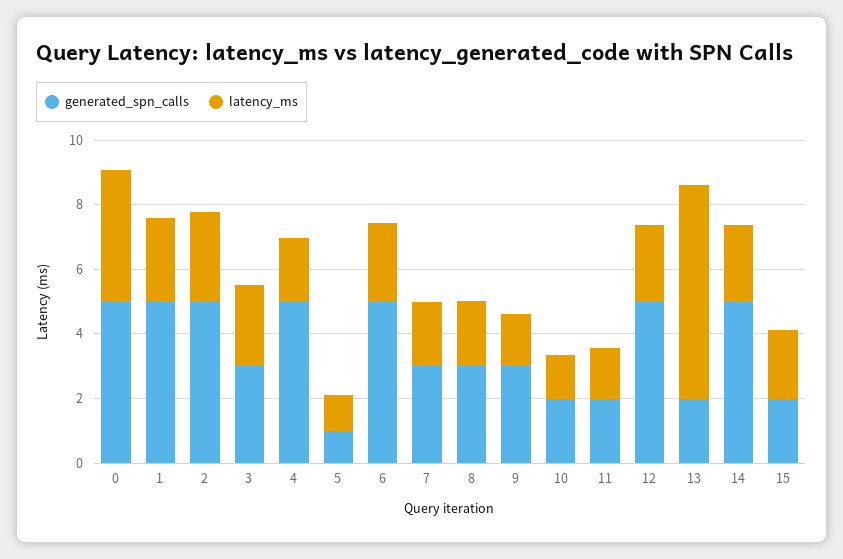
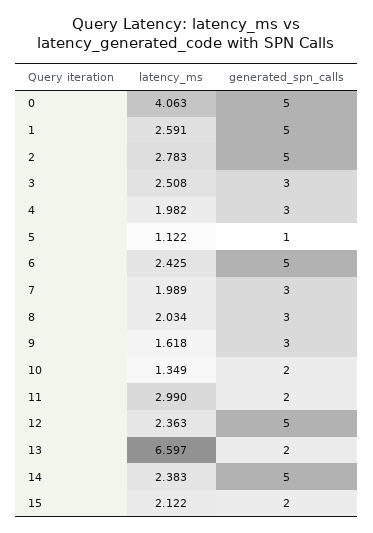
generated_spn_calls, 4: 5 -> 3
latency_ms, 11: 1.5 -> 2.99

